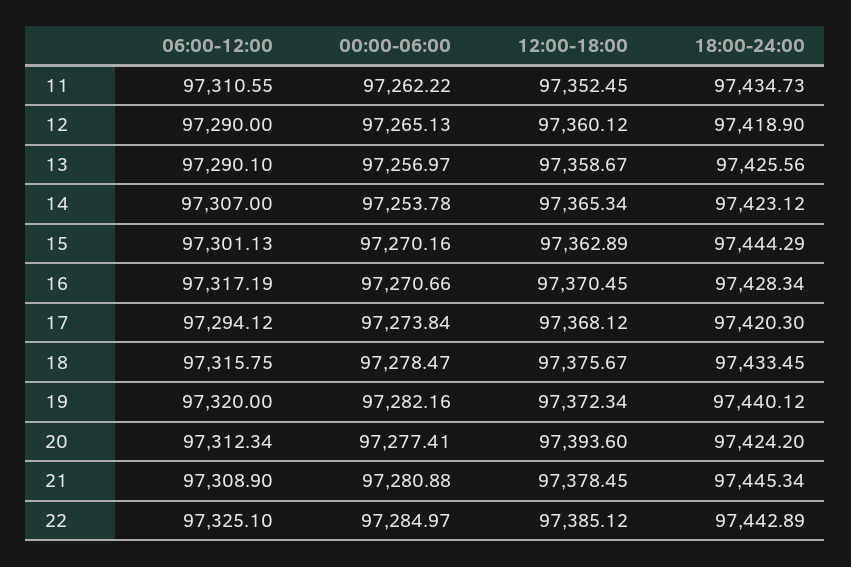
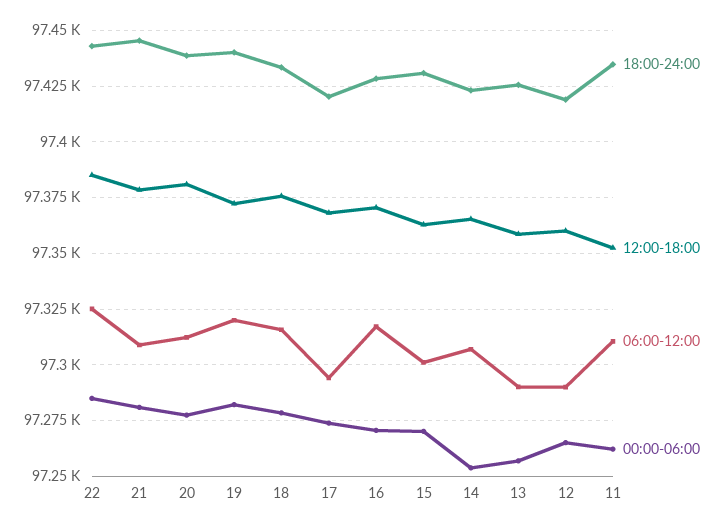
18:00-24:00, 15: 97444.29 -> 97430
12:00-18:00, 20: 97393.6 -> 97380
18:00-24:00, 20: 97424.2 -> 97440

